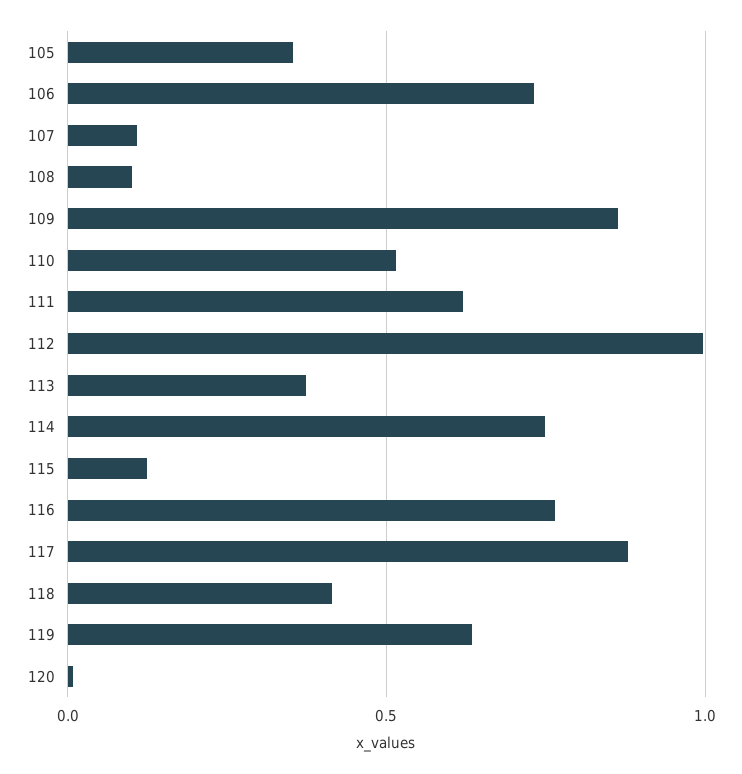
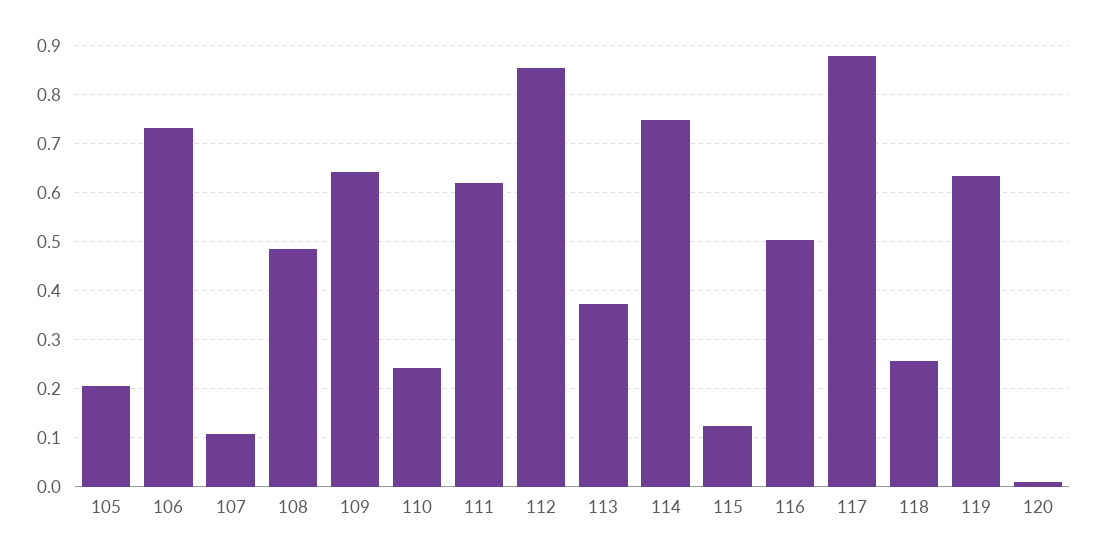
105: 0.35 -> 0.2
108: 0.1 -> 0.48
109: 0.85 -> 0.64
110: 0.5 -> 0.24
112: 1 -> 0.86
116: 0.75 -> 0.5
118: 0.4 -> 0.26

